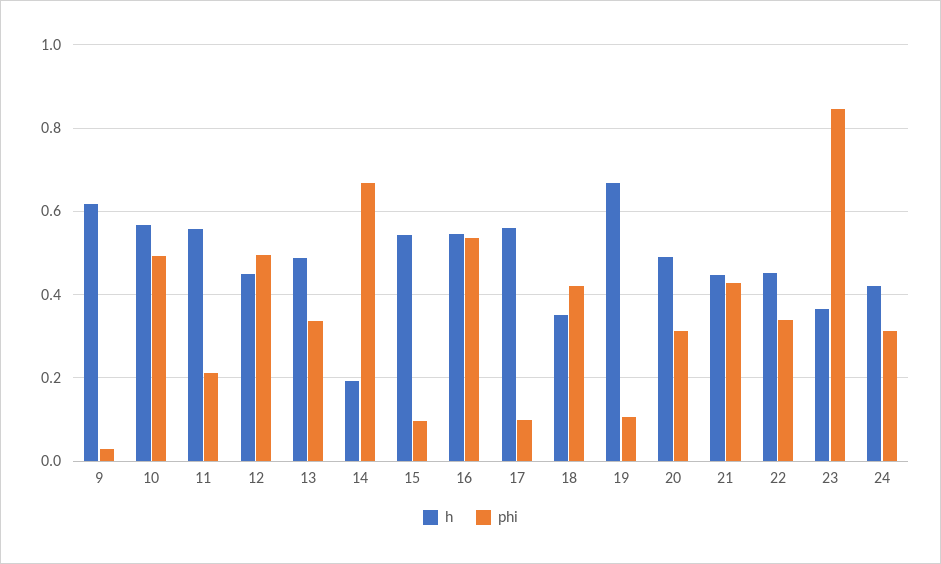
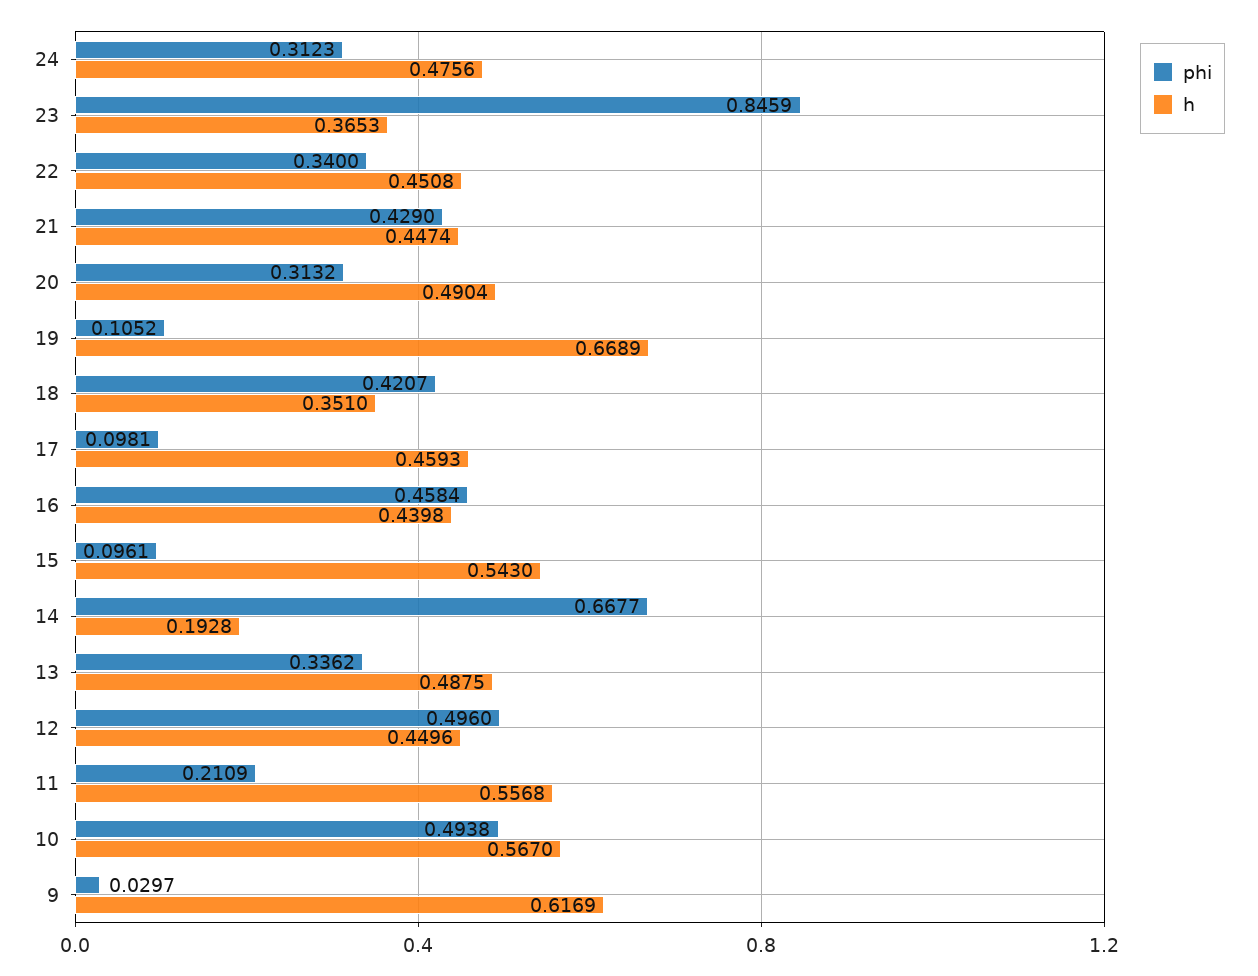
h, 16: 0.54 -> 0.4398
phi, 16: 0.54 -> 0.4584
h, 17: 0.56 -> 0.4593
h, 24: 0.42 -> 0.4756

